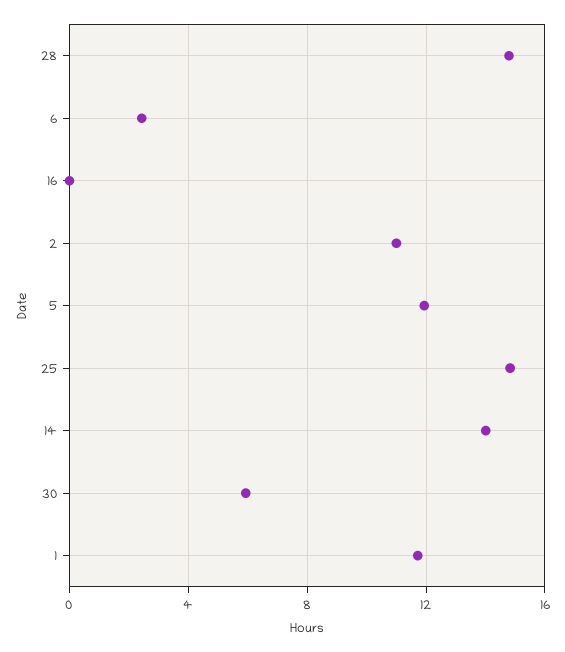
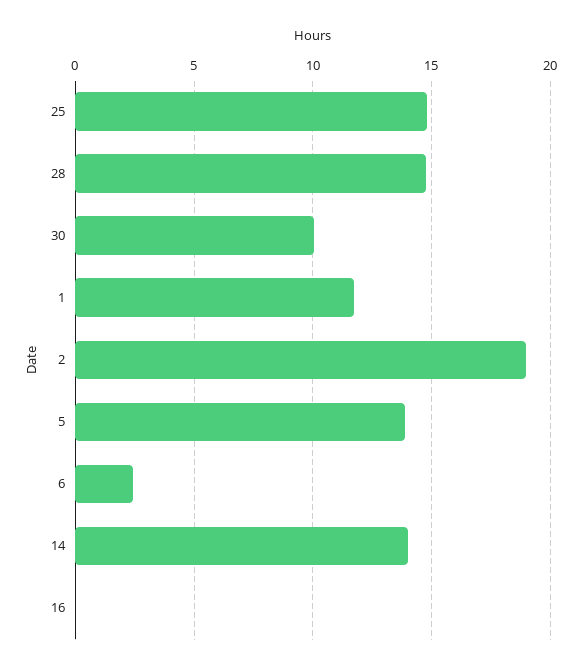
2: 11 -> 19
5: 12 -> 14
30: 6 -> 10

